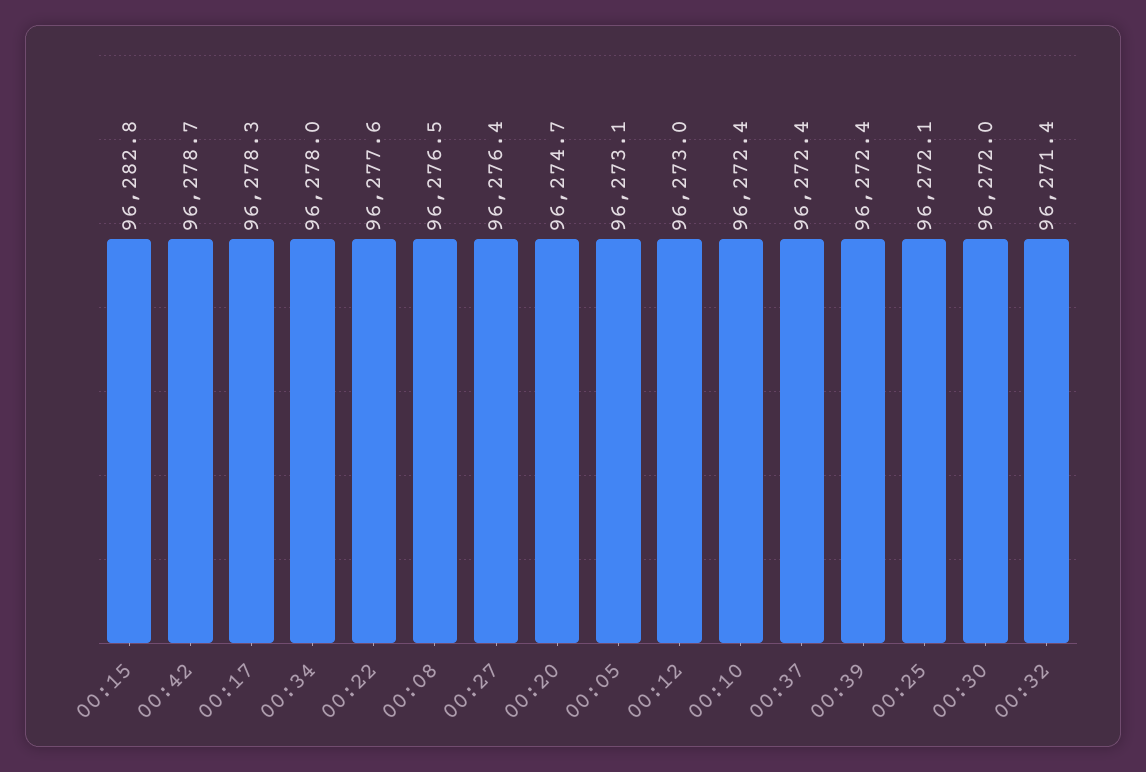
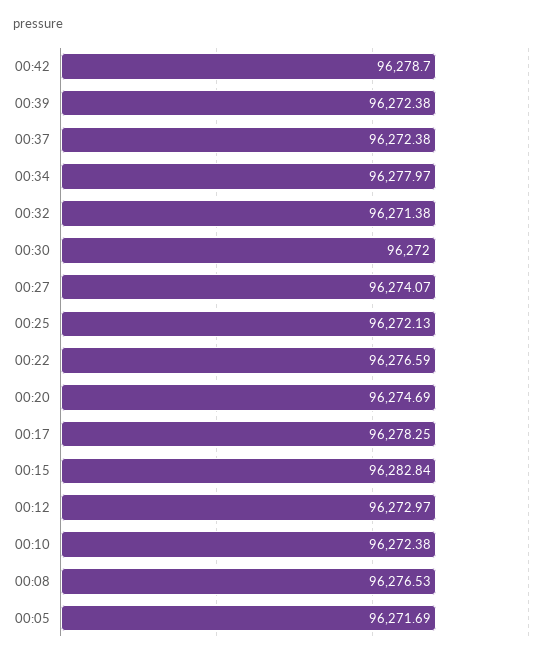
00:22: 96277.6 -> 96276.59
00:27: 96276.4 -> 96274.07
00:05: 96273.1 -> 96271.69

